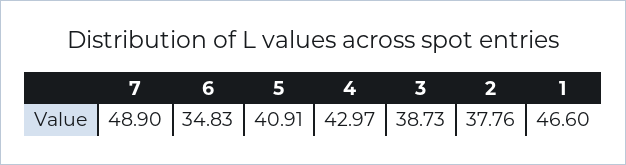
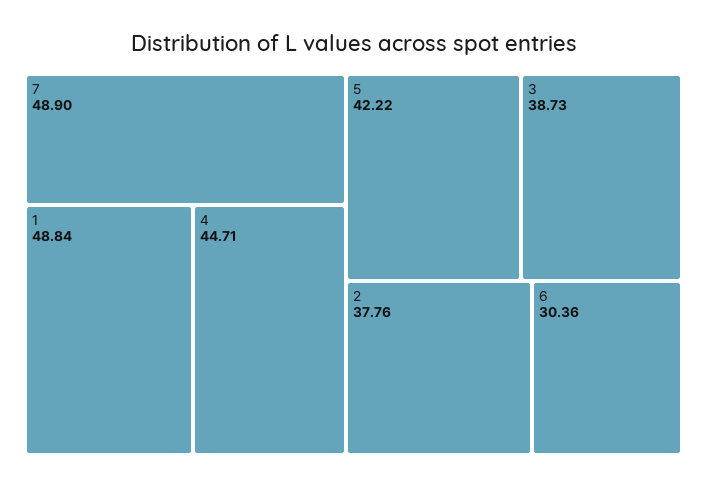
6: 34.83 -> 30.36
5: 40.91 -> 42.22
4: 42.97 -> 44.71
1: 46.6 -> 48.84

